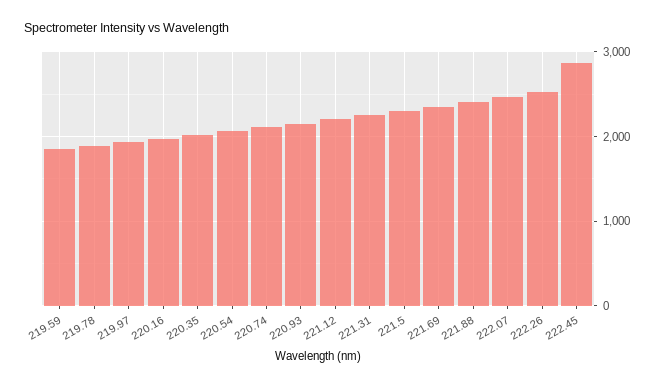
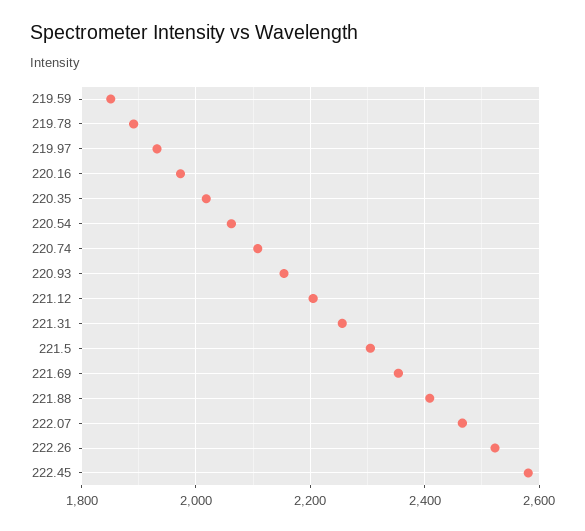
222.45: 2900 -> 2580

